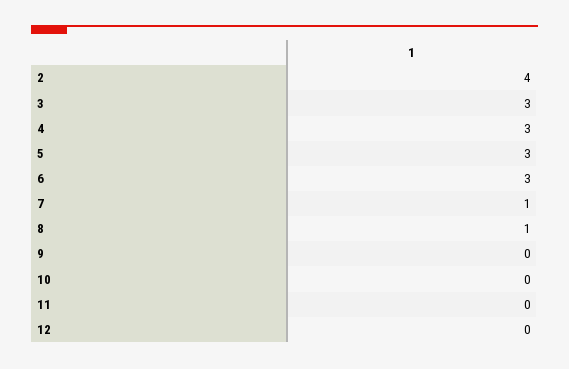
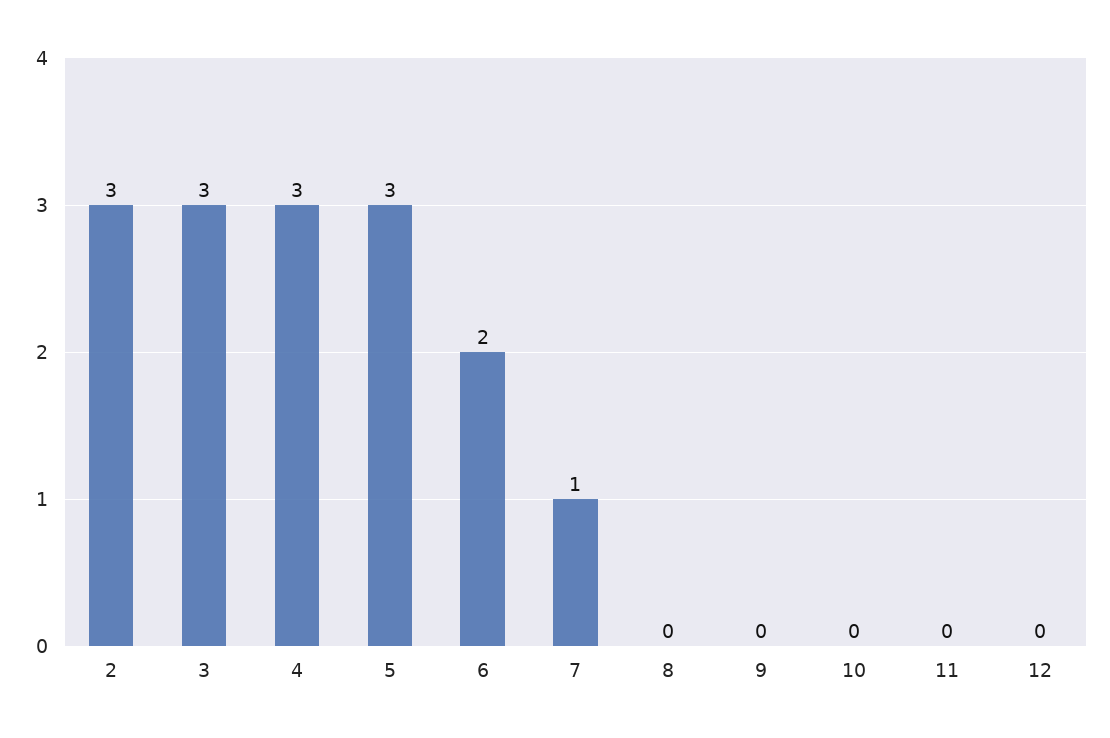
2: 4 -> 3
6: 3 -> 2
8: 1 -> 0

